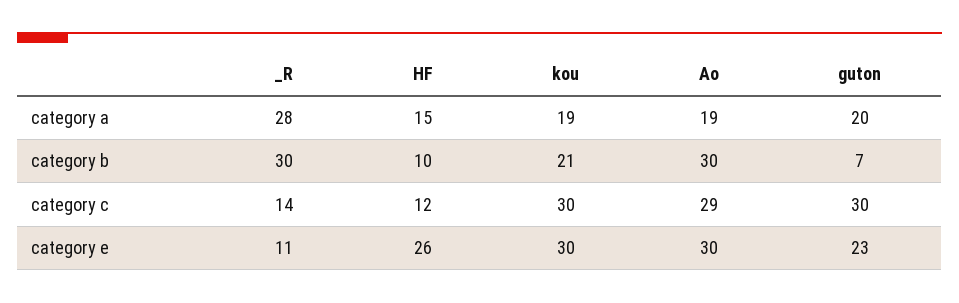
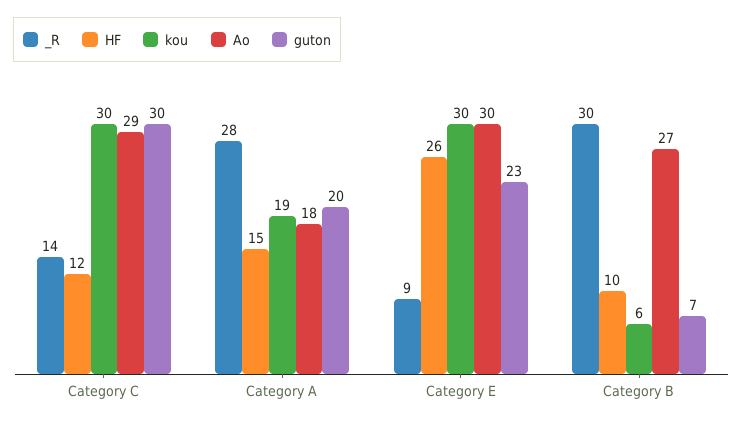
Ao, category a: 19 -> 18
kou, category b: 21 -> 6
Ao, category b: 30 -> 27
_R, category e: 11 -> 9

